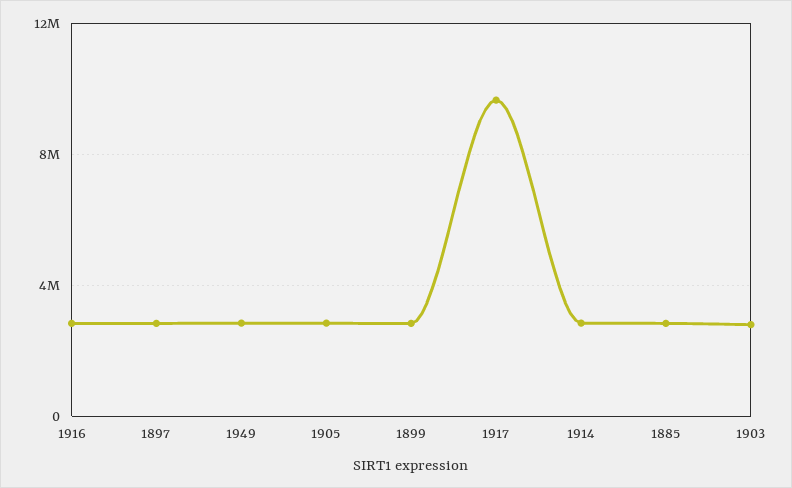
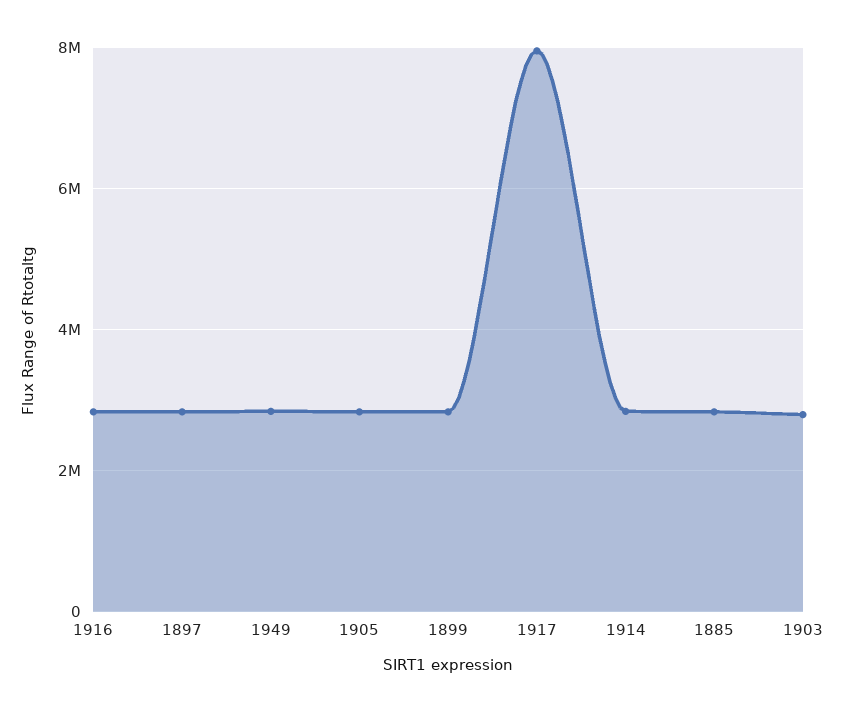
1917: 9500000 -> 8000000

